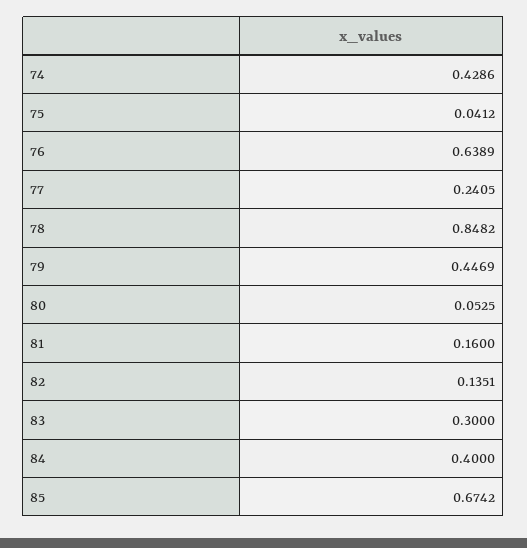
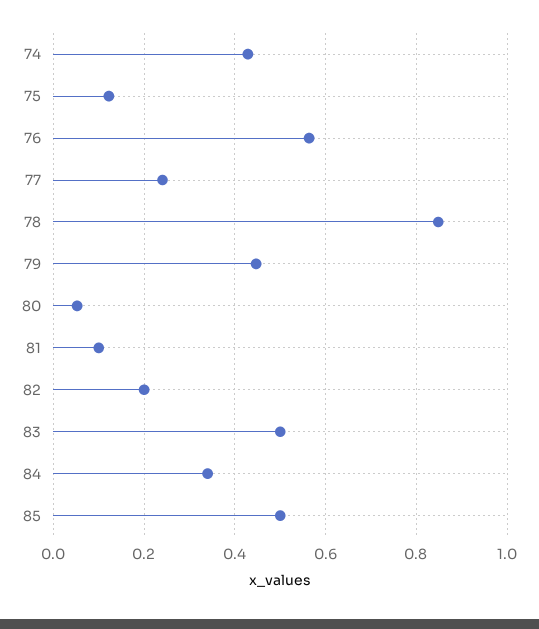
75: 0.0412 -> 0.12
76: 0.6389 -> 0.56
81: 0.16 -> 0.1
82: 0.1351 -> 0.2
83: 0.3 -> 0.5
84: 0.4 -> 0.34
85: 0.6742 -> 0.5

